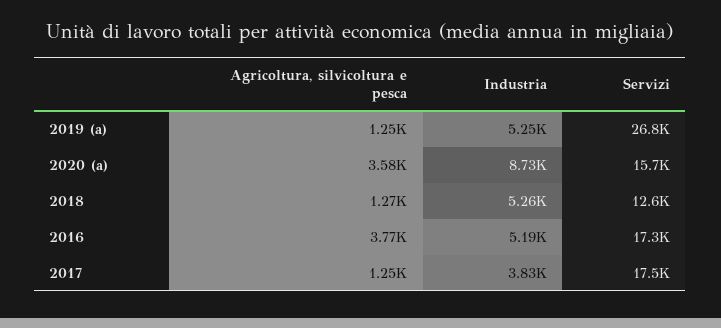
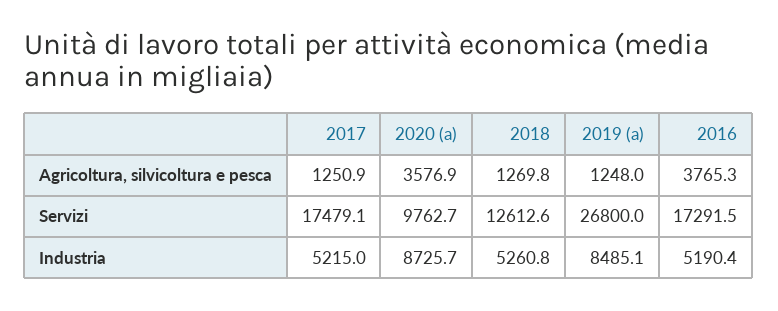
Industria, 2019 (a): 5250 -> 8485.1
Servizi, 2020 (a): 15700 -> 9762.7
Industria, 2017: 3830 -> 5215

